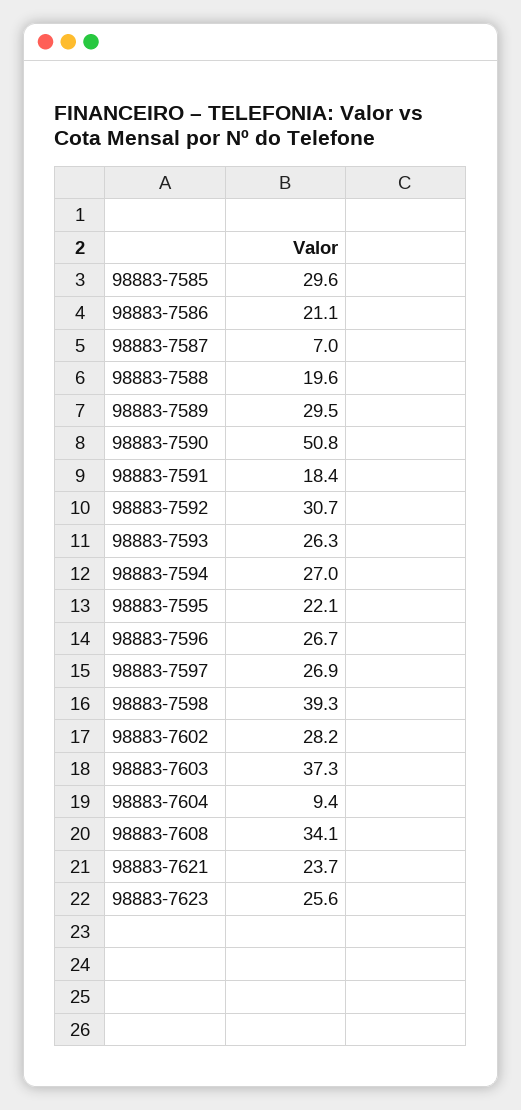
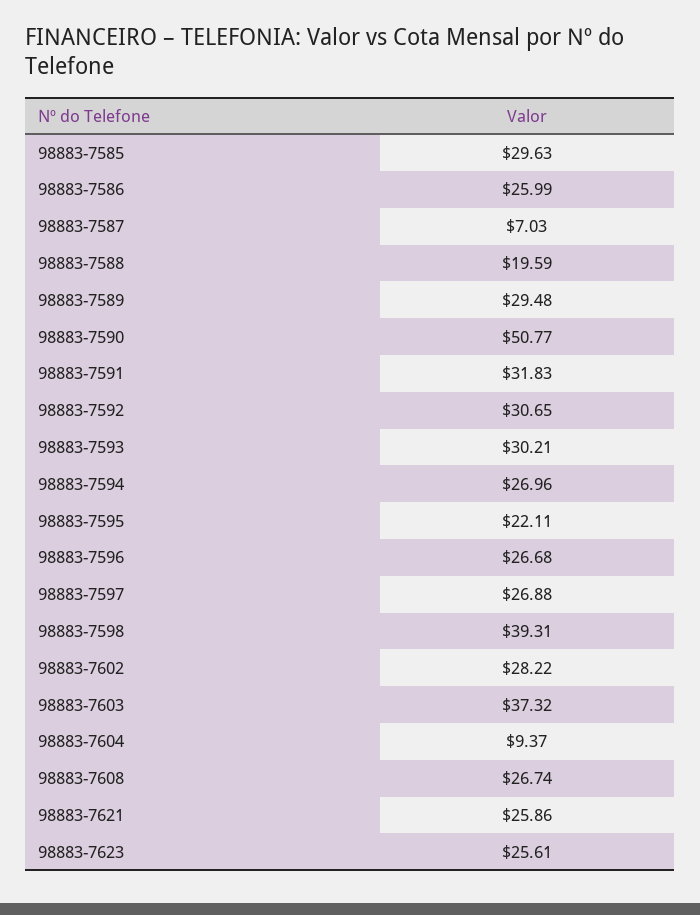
98883-7586: 21.1 -> 25.99
98883-7591: 18.4 -> 31.83
98883-7593: 26.3 -> 30.21
98883-7608: 34.1 -> 26.74
98883-7621: 23.7 -> 25.86

